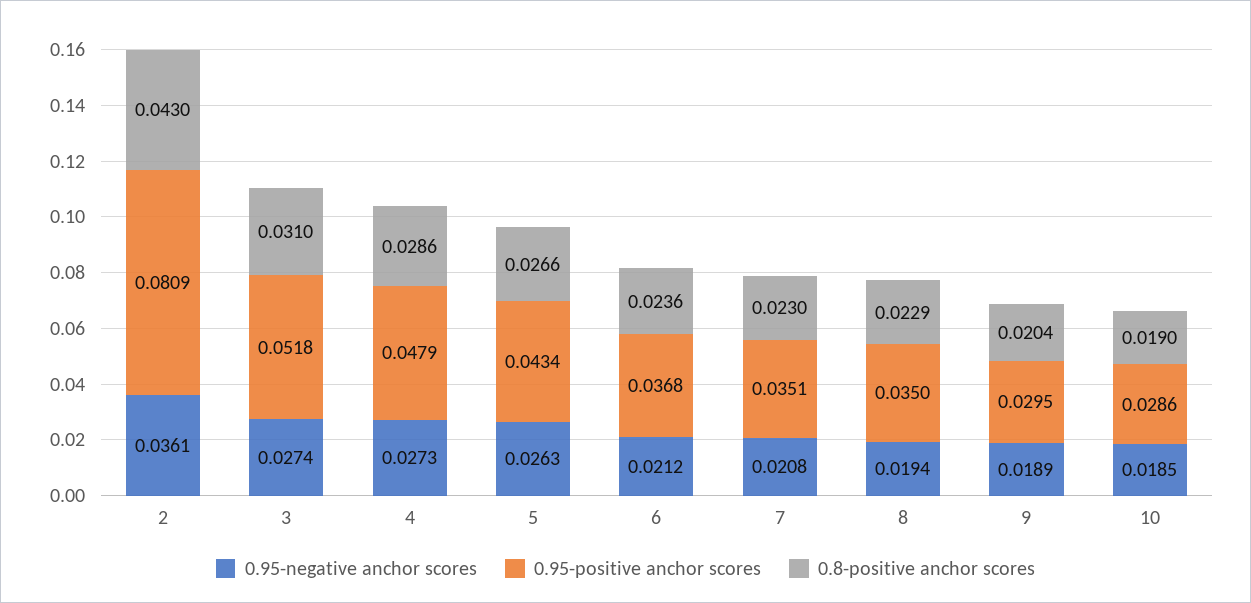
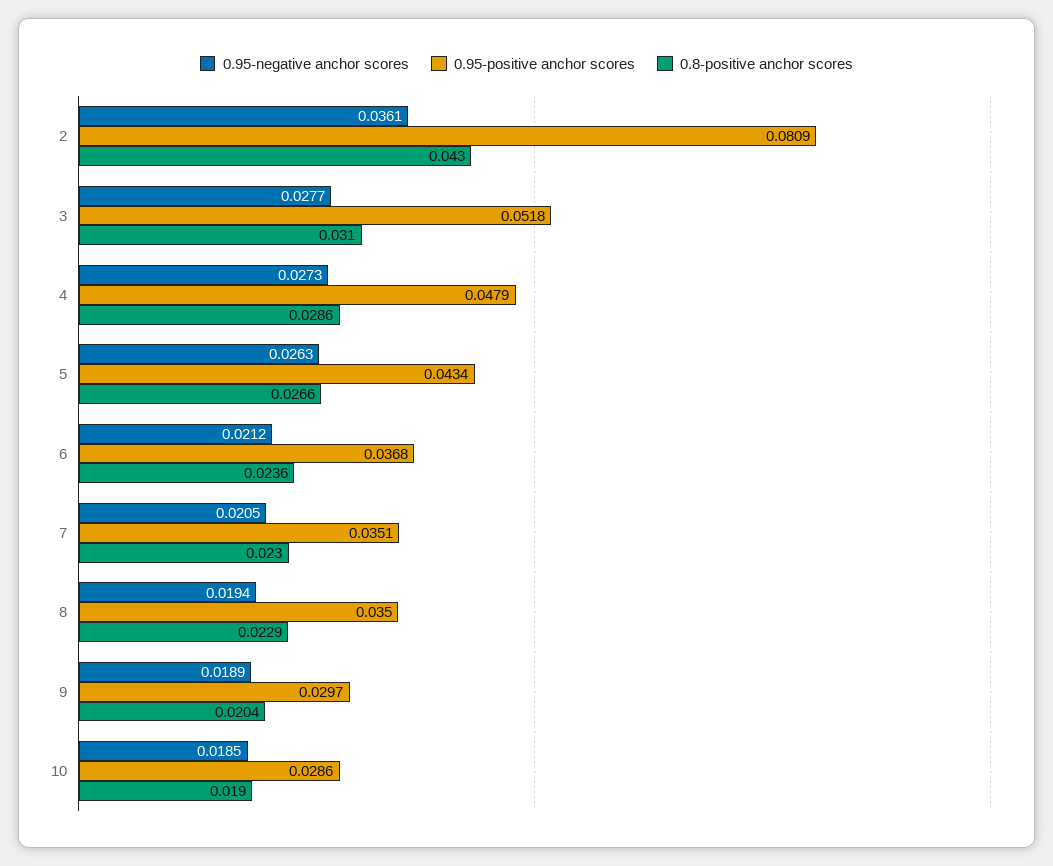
0.95-negative anchor scores, 3: 0.0274 -> 0.0277
0.95-negative anchor scores, 7: 0.0208 -> 0.0205
0.95-positive anchor scores, 9: 0.0295 -> 0.0297

